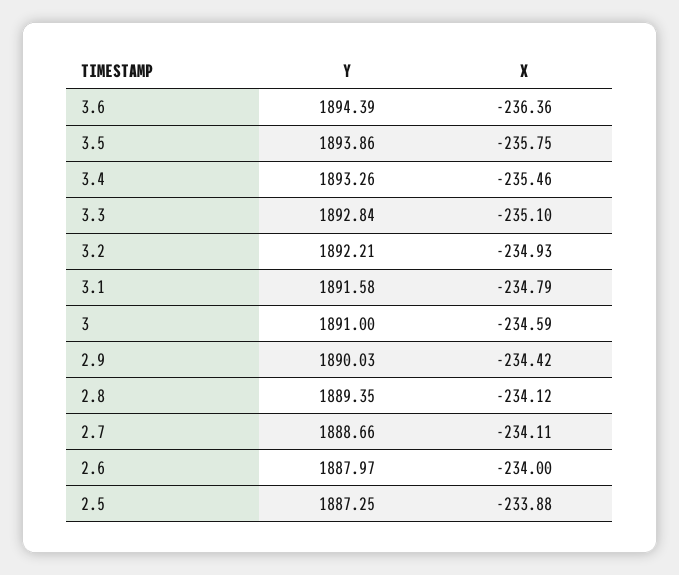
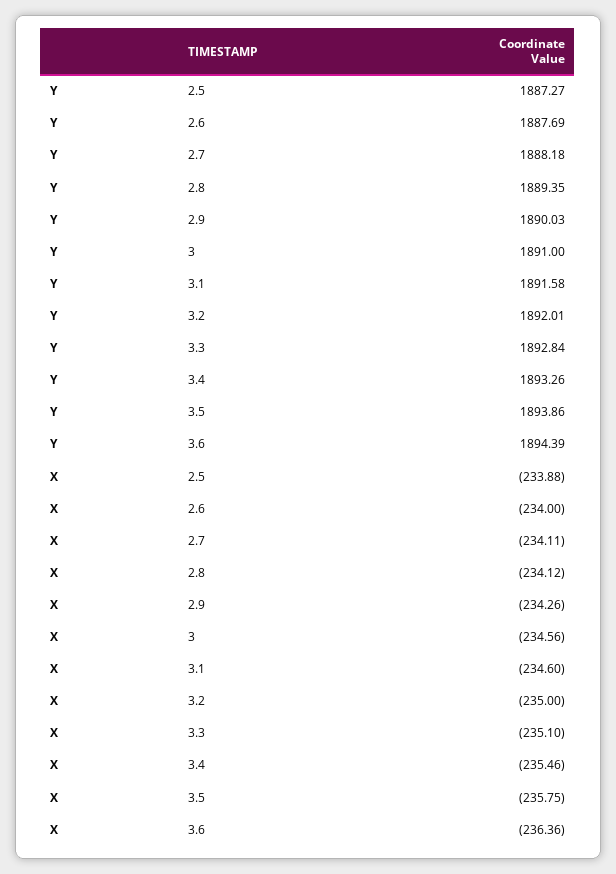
Y, 3.2: 1892.21 -> 1892.01
X, 3.2: -234.93 -> -235
X, 3.1: -234.79 -> -234.6
X, 3: -234.59 -> -234.56
X, 2.9: -234.42 -> -234.26
Y, 2.7: 1888.66 -> 1888.18
Y, 2.6: 1887.97 -> 1887.69
Y, 2.5: 1887.25 -> 1887.27

